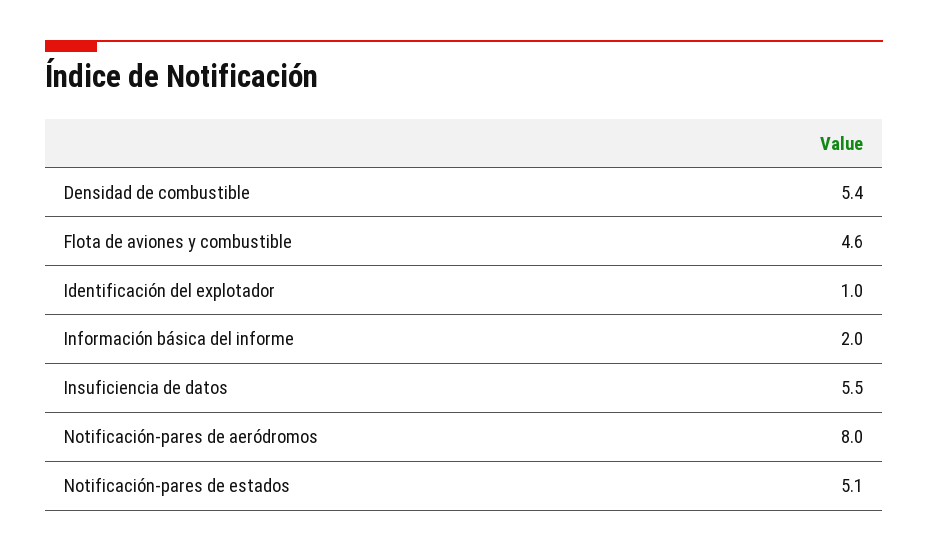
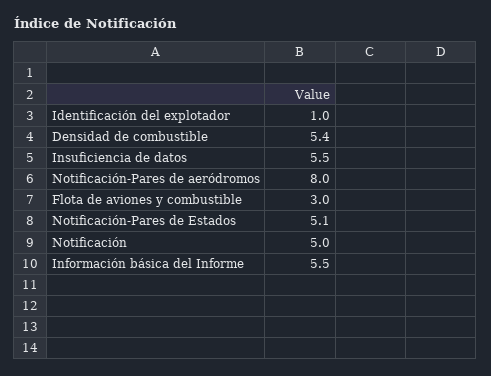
Flota de aviones y combustible: 4.6 -> 3
Información básica del informe: 2 -> 5.5
Notificación: none -> 5

